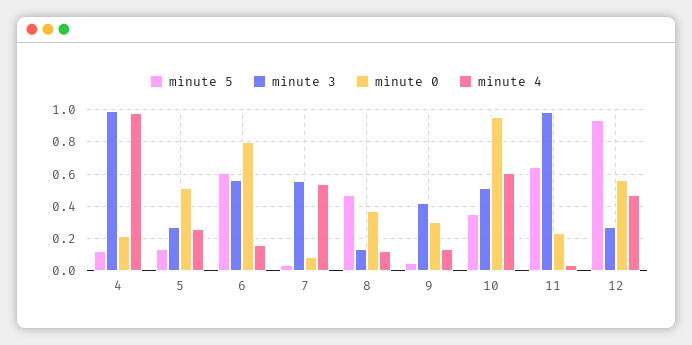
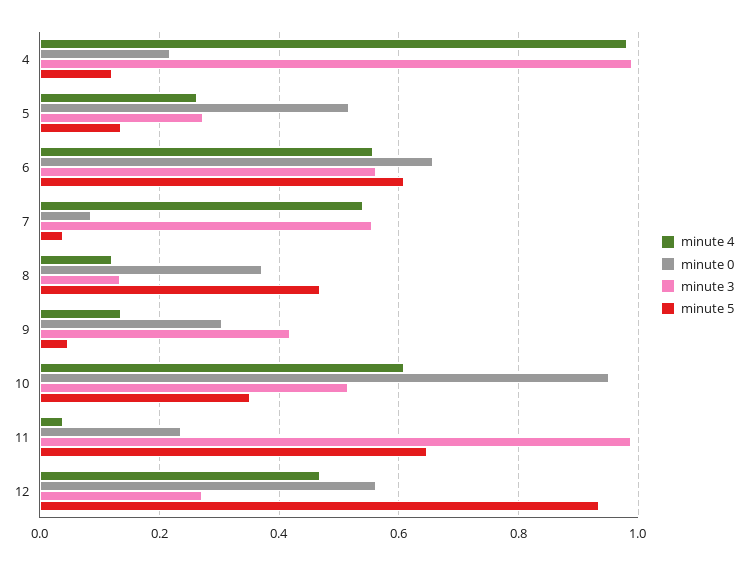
minute 0, 6: 0.8 -> 0.66
minute 4, 6: 0.15 -> 0.56

